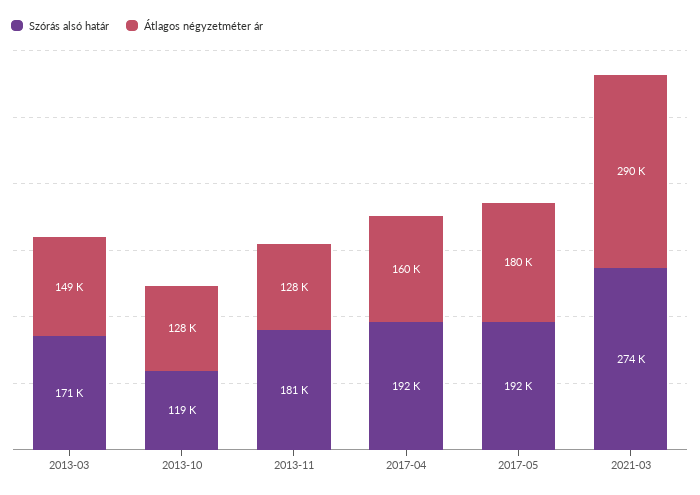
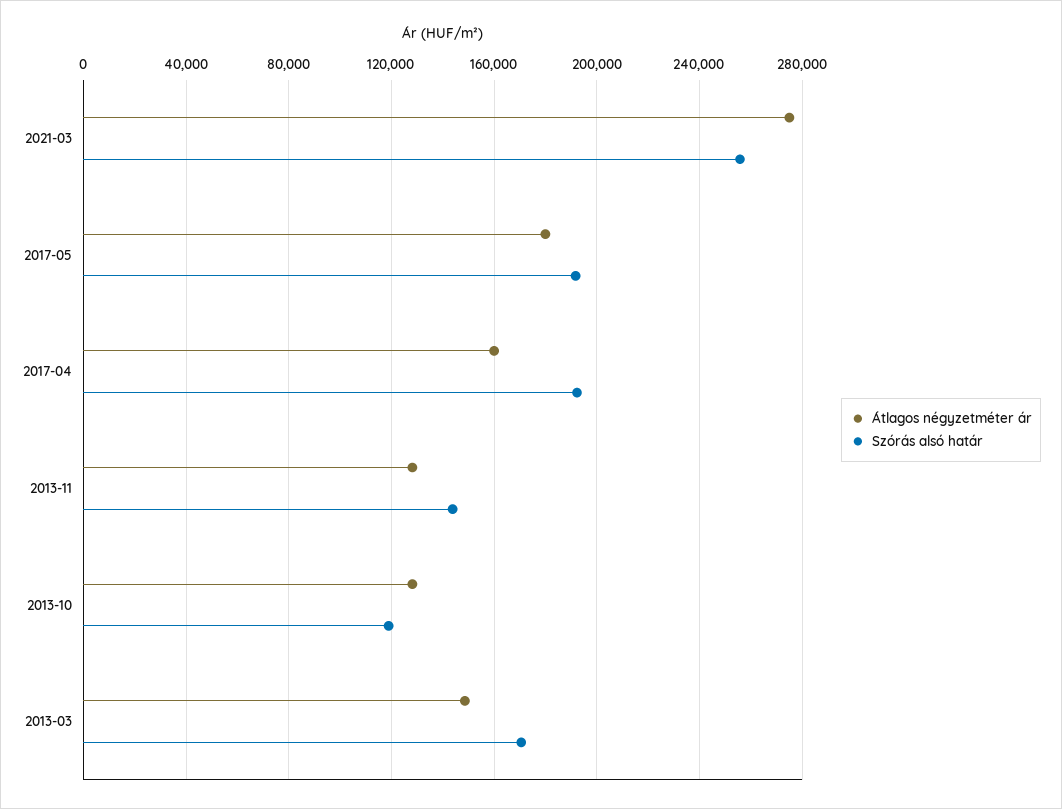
Szórás alsó határ, 2013-11: 181000 -> 145000
Szórás alsó határ, 2021-03: 274000 -> 255000
Átlagos négyzetméter ár, 2021-03: 290000 -> 275000

